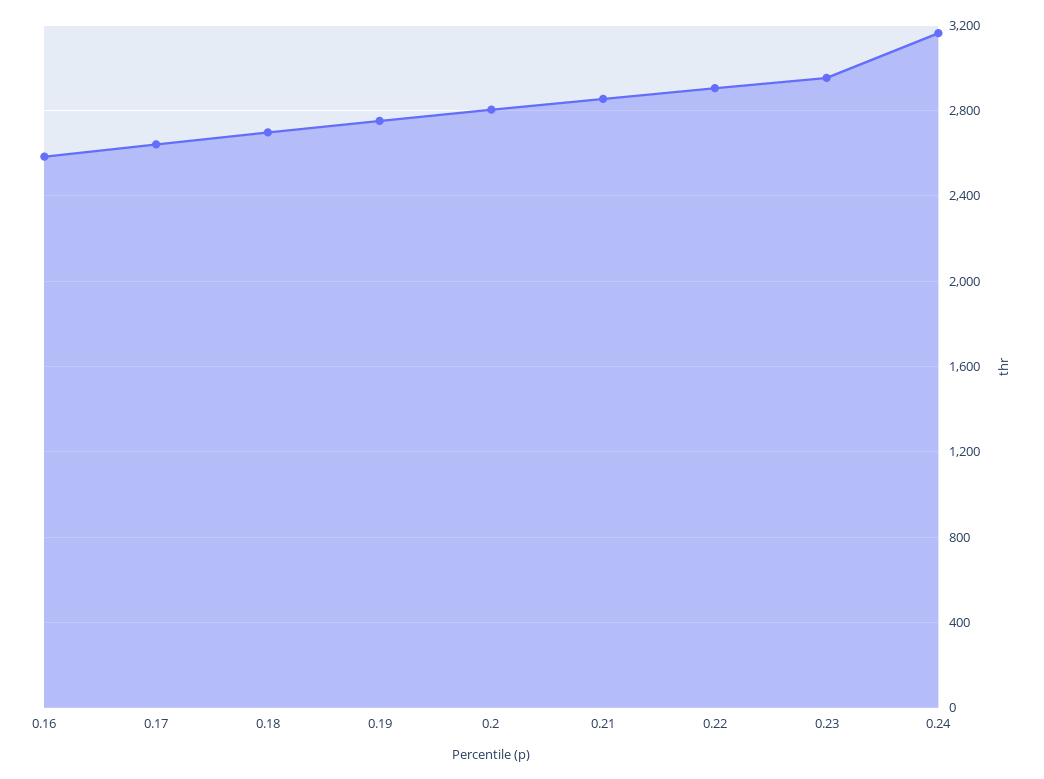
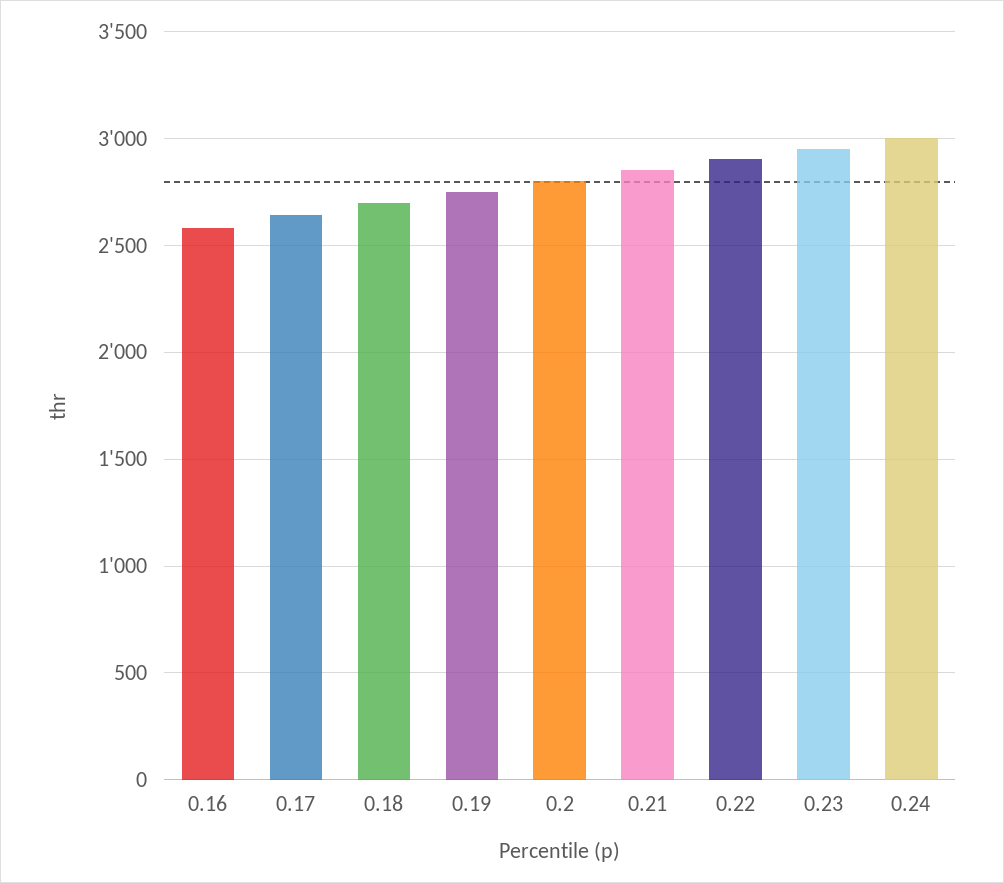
0.24: 3150 -> 3000

